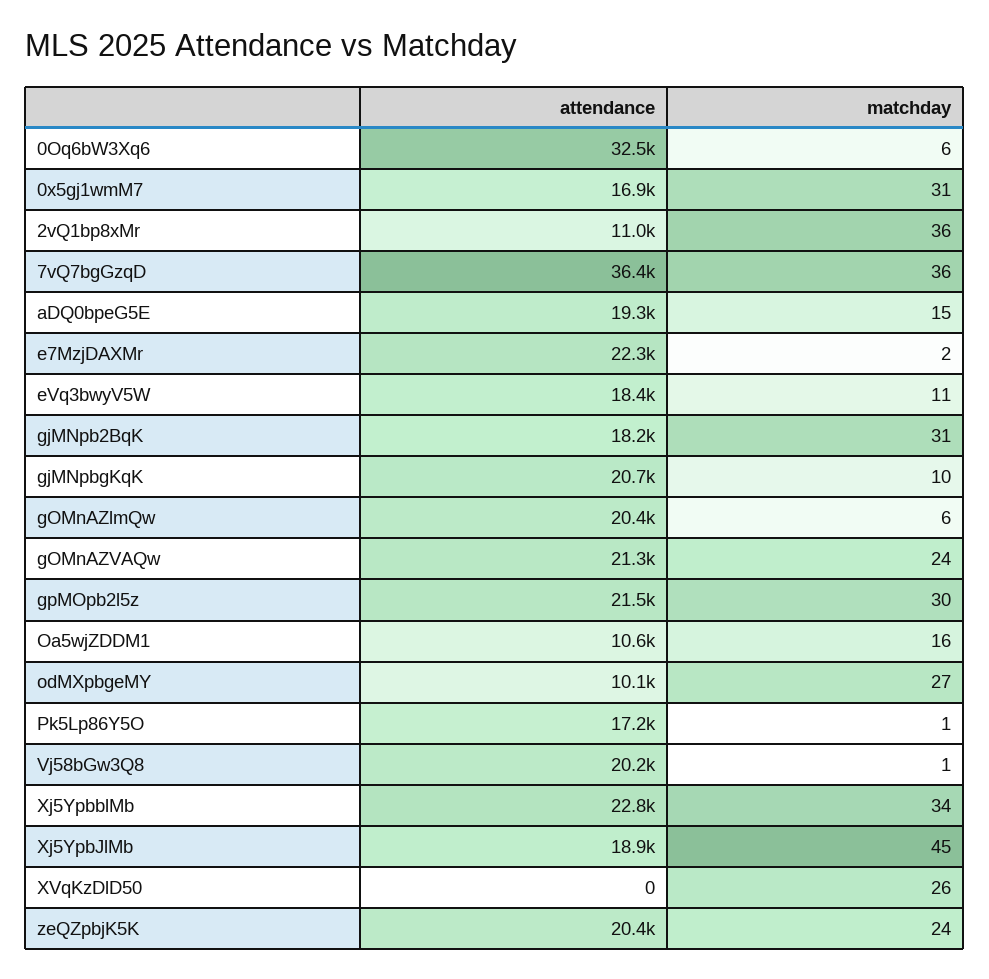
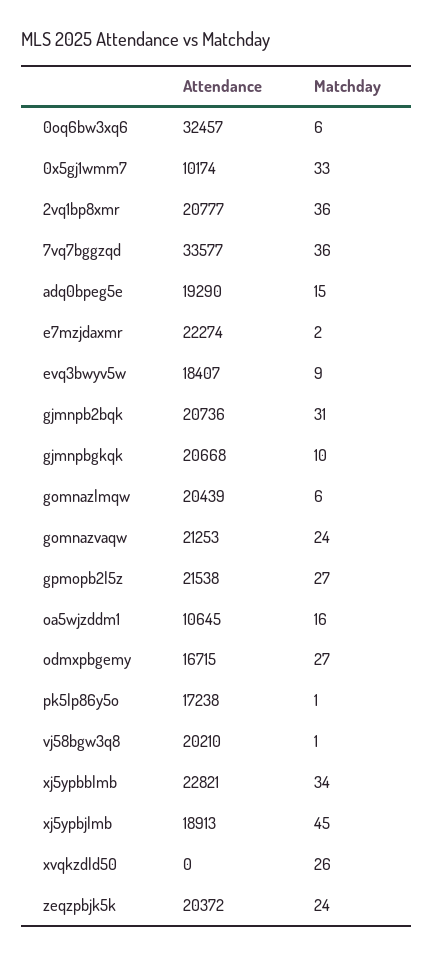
attendance, 0x5gj1wmM7: 16900 -> 10174
matchday, 0x5gj1wmM7: 31 -> 33
attendance, 2vQ1bp8xMr: 11000 -> 20777
attendance, 7vQ7bgGzqD: 36400 -> 33577
matchday, eVq3bwyV5W: 11 -> 9
attendance, gjMNpb2BqK: 18200 -> 20736
matchday, gpMOpb2l5z: 30 -> 27
attendance, odMXpbgeMY: 10100 -> 16715

